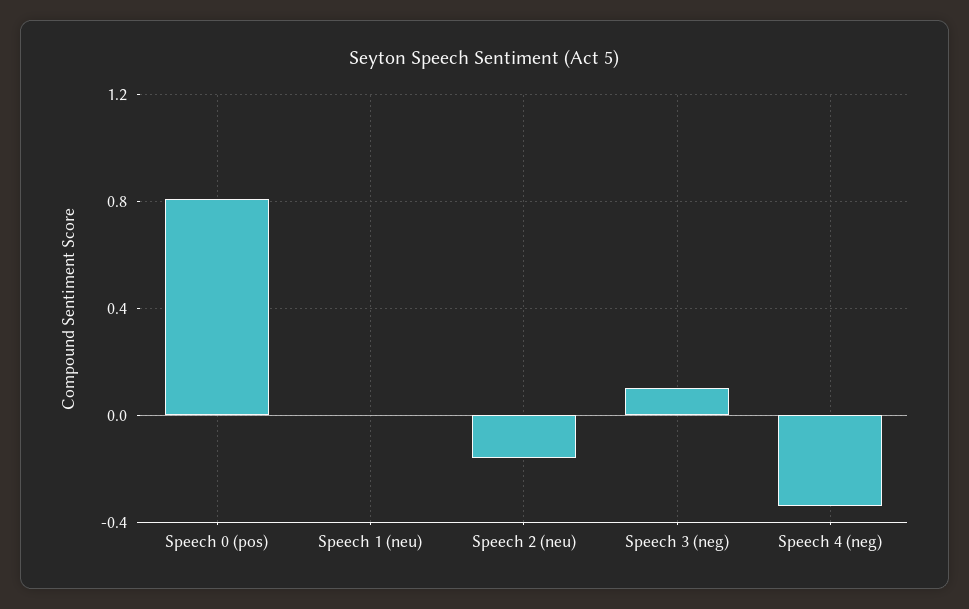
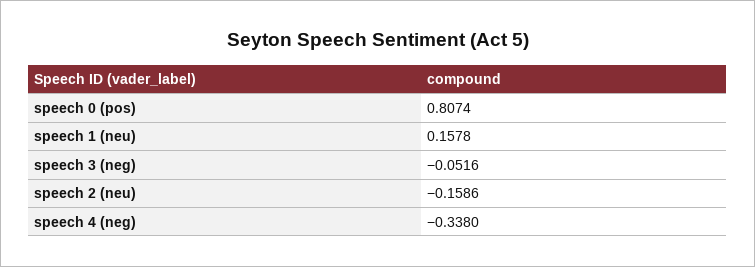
Speech 1 (neu): 0 -> 0.1578
Speech 3 (neg): 0.1 -> -0.0516

